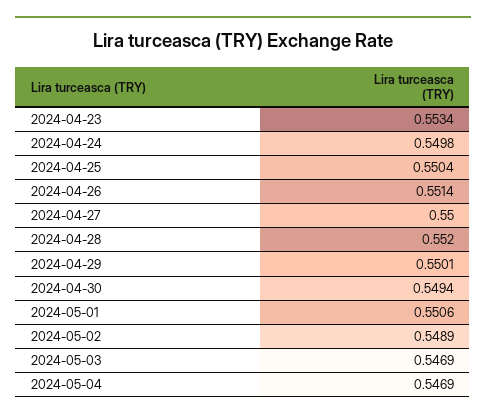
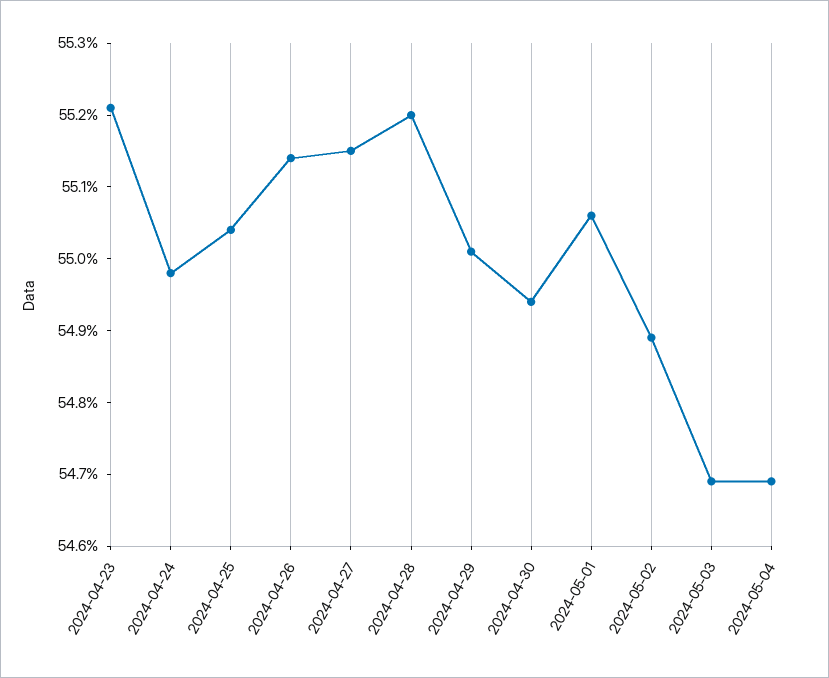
2024-04-23: 0.5534 -> 0.552
2024-04-27: 0.55 -> 0.5515

